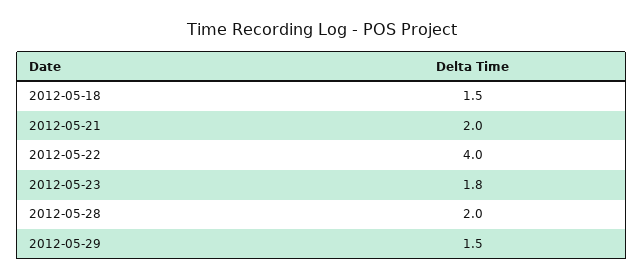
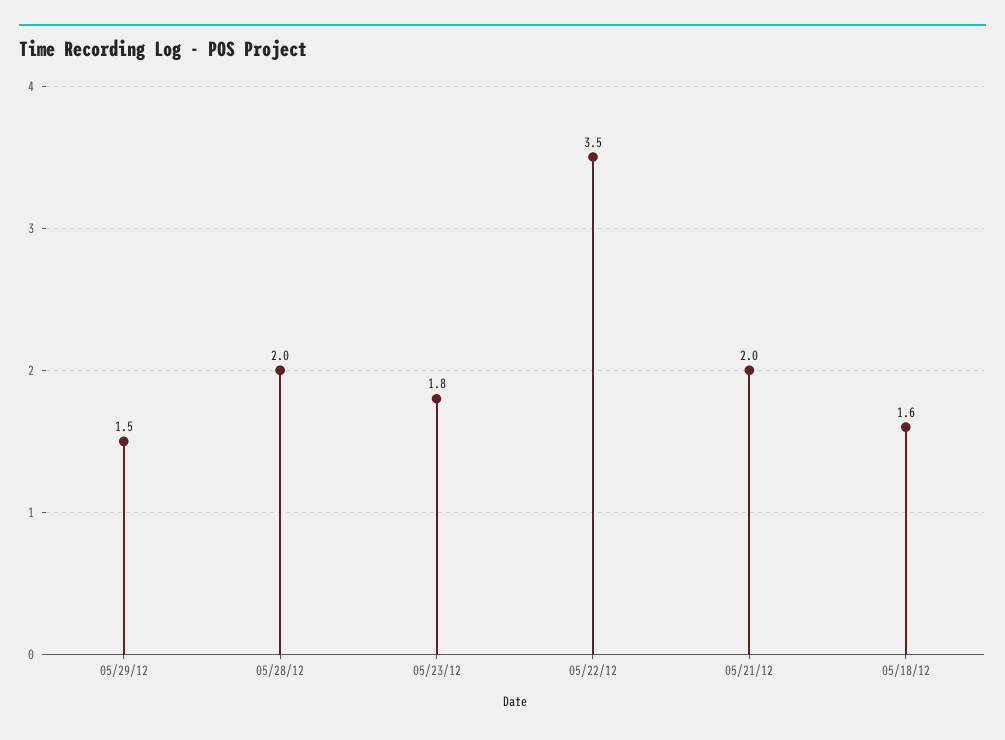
2012-05-18: 1.5 -> 1.6
2012-05-22: 4 -> 3.5

